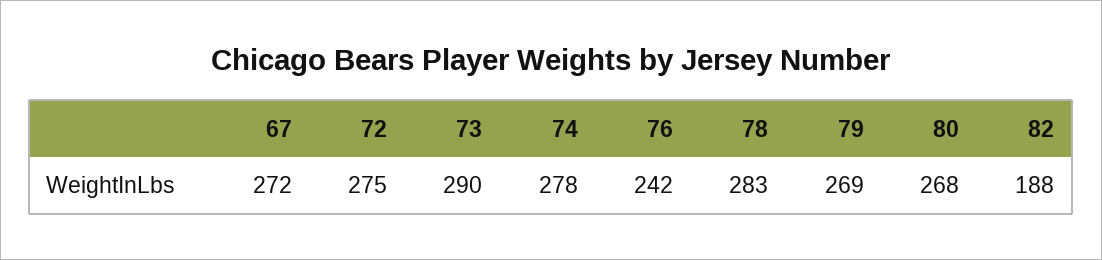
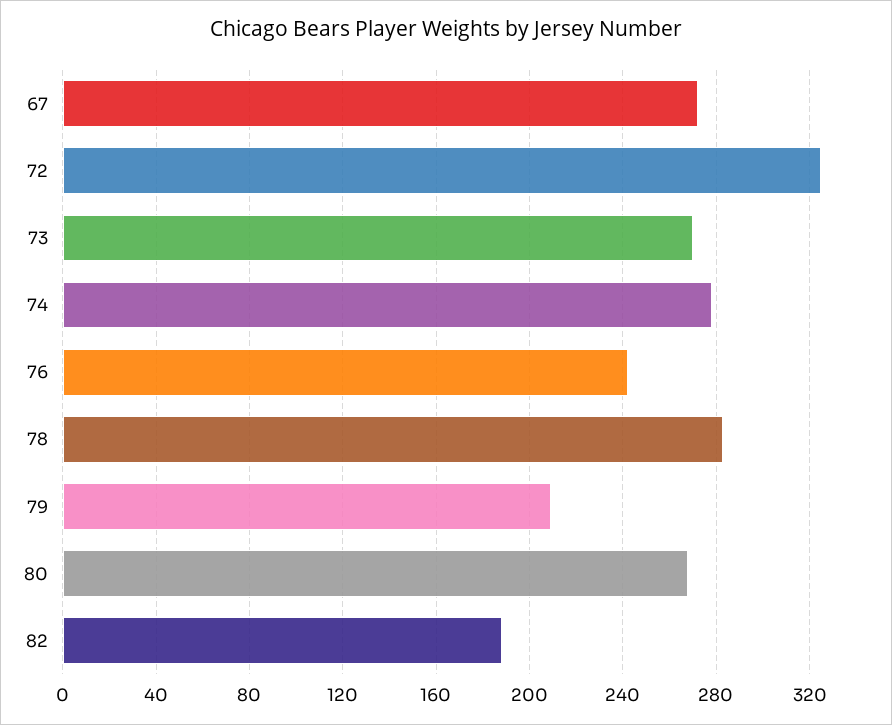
72: 275 -> 325
73: 290 -> 270
79: 269 -> 210

